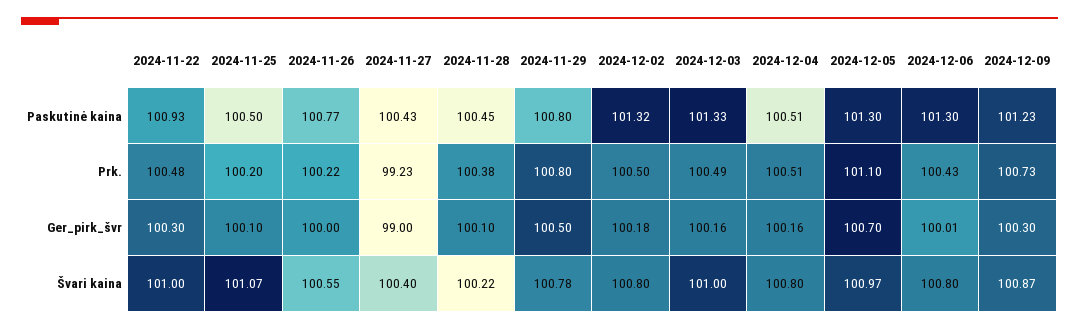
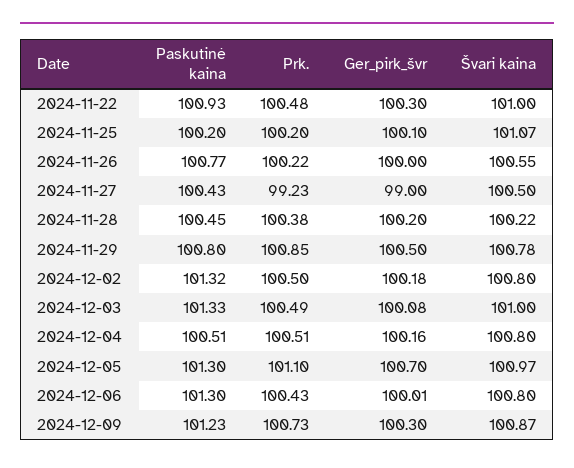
2024-11-25, Paskutinė kaina: 100.5 -> 100.2
2024-11-29, Prk.: 100.8 -> 100.85
2024-11-28, Ger_pirk_švr: 100.1 -> 100.2
2024-12-03, Ger_pirk_švr: 100.16 -> 100.08
2024-11-27, Švari kaina: 100.4 -> 100.5

